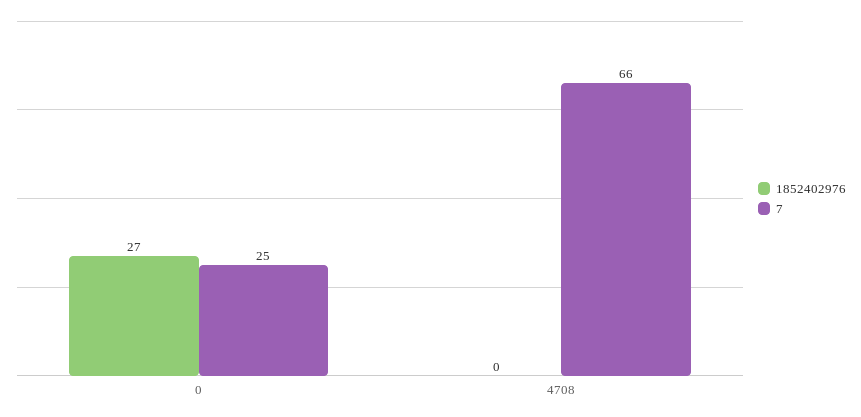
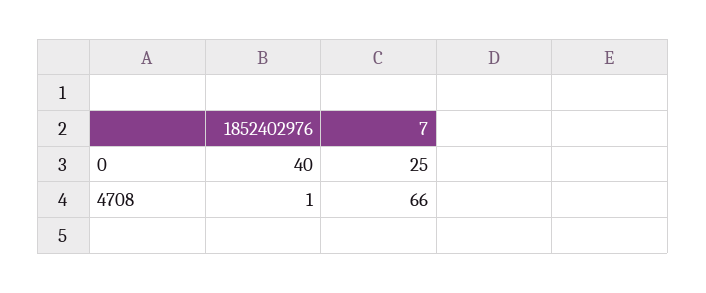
1852402976, 0: 27 -> 40
1852402976, 4708: 0 -> 1

